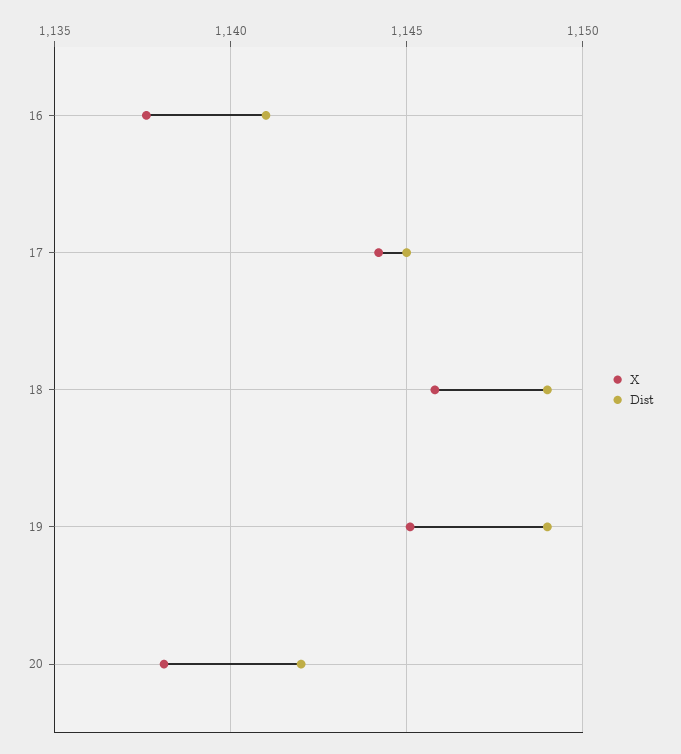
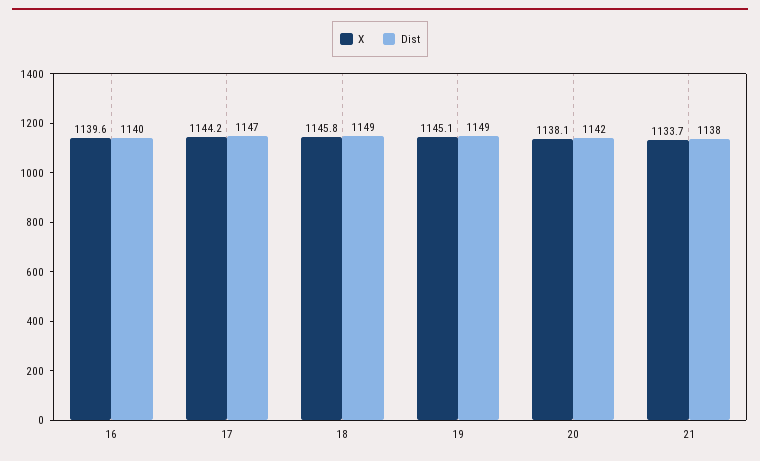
X, 16: 1137.5 -> 1139.6
Dist, 16: 1141 -> 1140
Dist, 17: 1145 -> 1147
X, 21: none -> 1133.7
Dist, 21: none -> 1138

